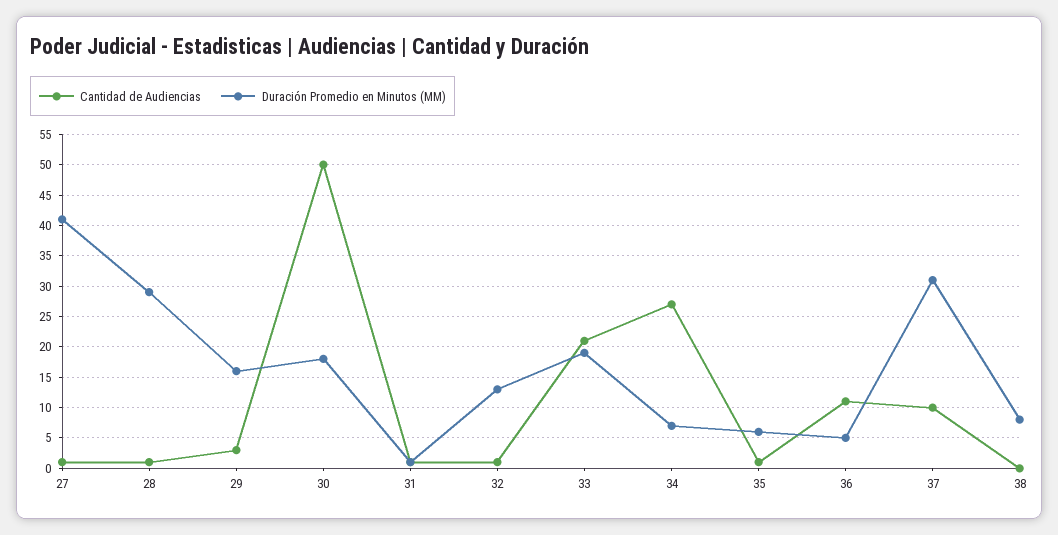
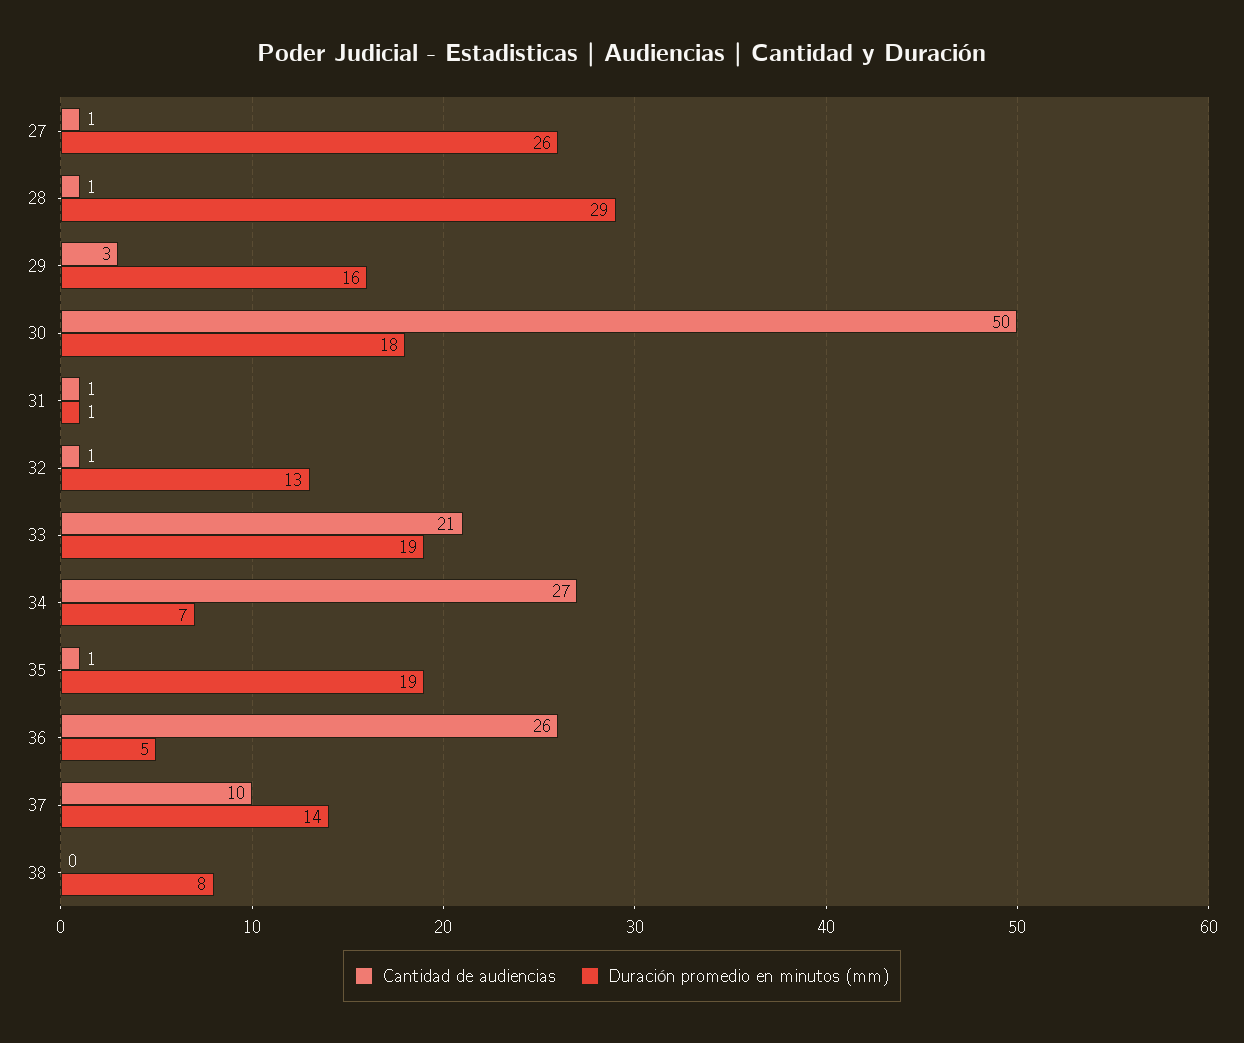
Duración Promedio en Minutos (MM), 27: 41 -> 26
Duración Promedio en Minutos (MM), 35: 6 -> 19
Cantidad de Audiencias, 36: 11 -> 26
Duración Promedio en Minutos (MM), 37: 31 -> 14

